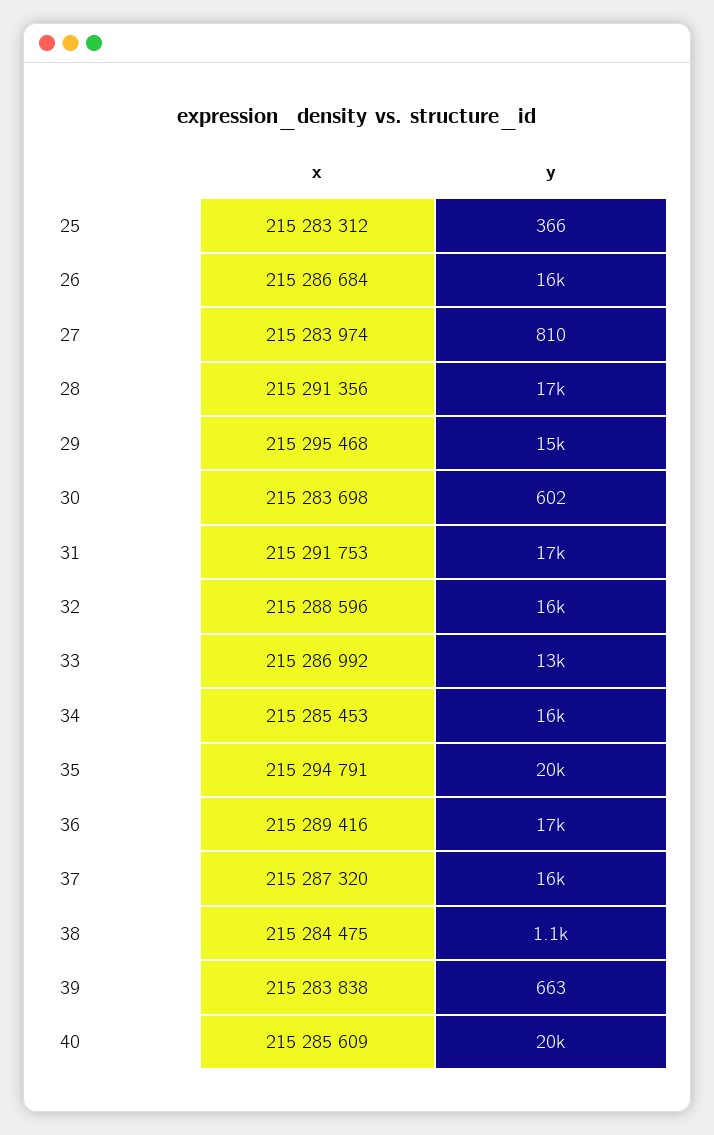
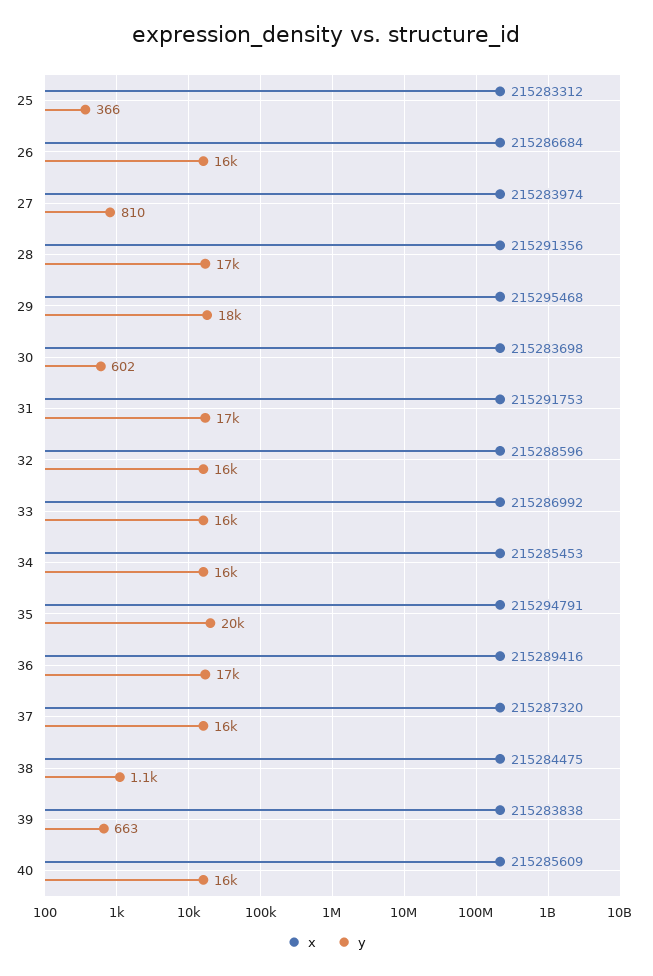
y, 29: 15000 -> 18000
y, 33: 13000 -> 16000
y, 40: 20000 -> 16000

